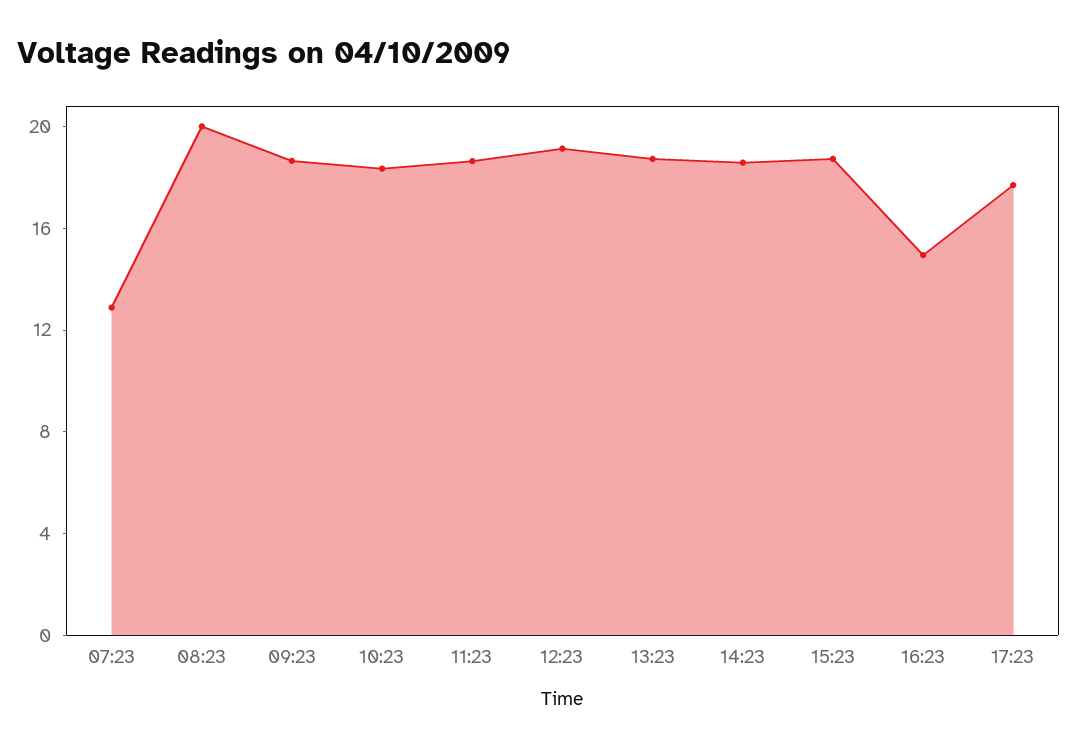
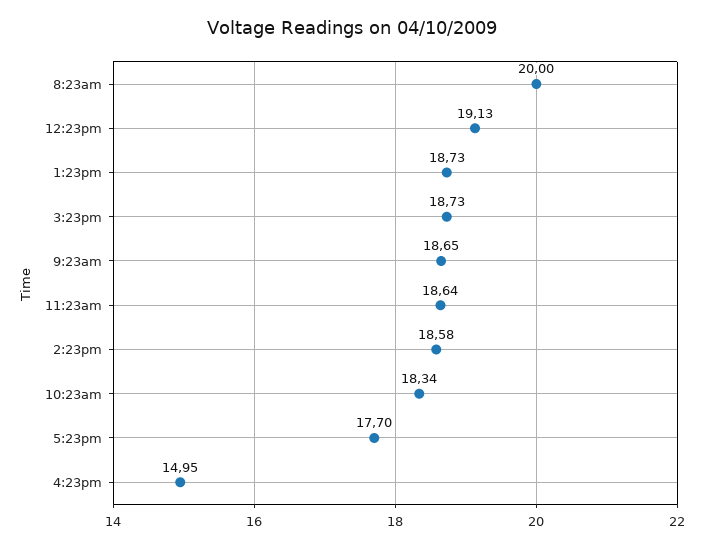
07:23: 13 -> none

